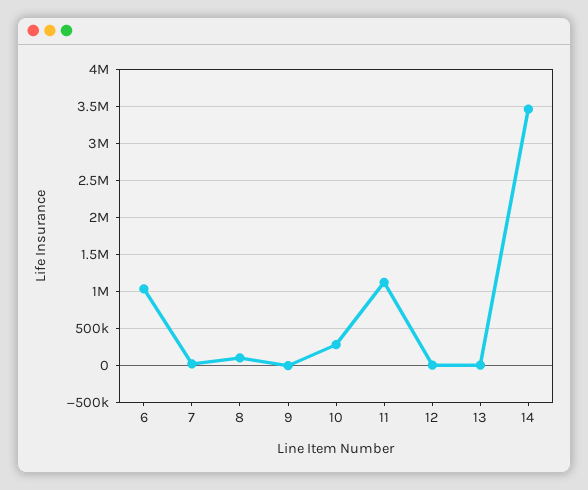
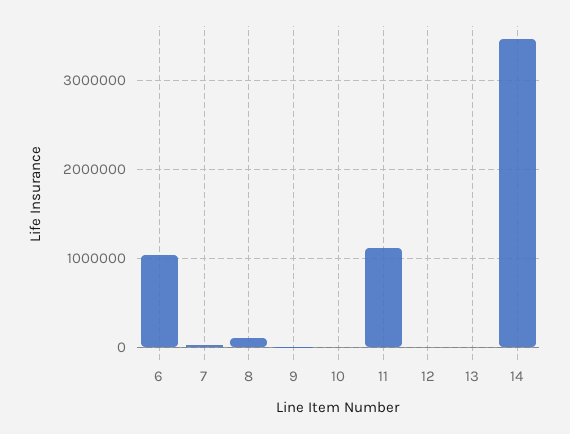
10: 300000 -> 0

